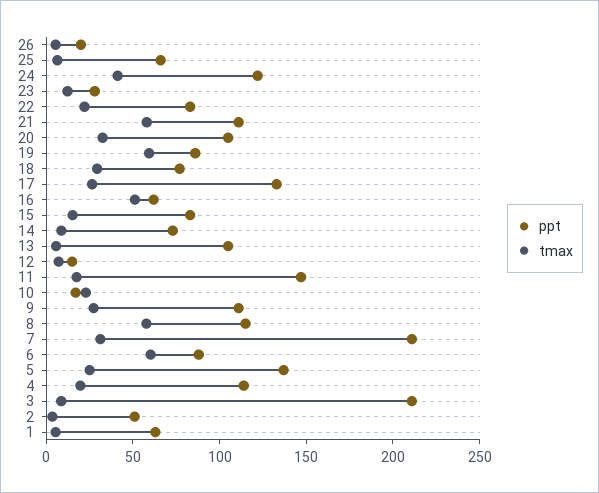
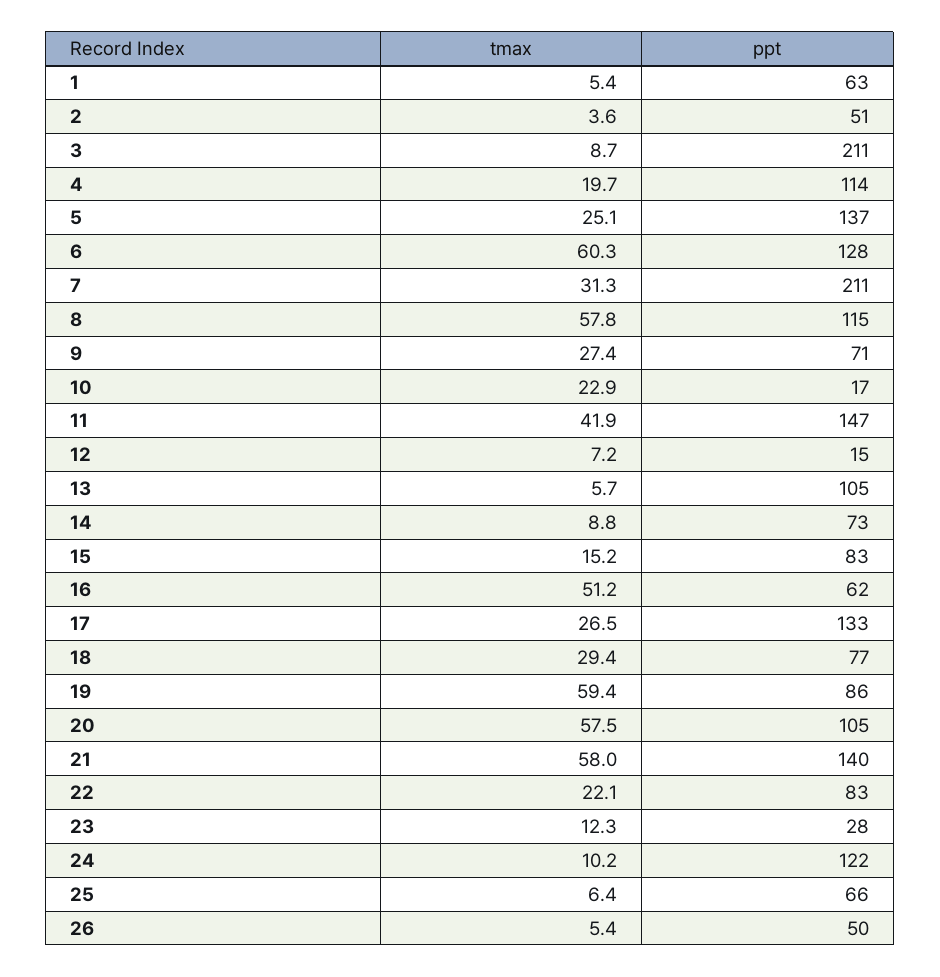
ppt, 26: 20 -> 50
tmax, 24: 40 -> 10.2
ppt, 21: 110 -> 140
tmax, 20: 30 -> 57.5
tmax, 11: 20 -> 41.9
ppt, 9: 110 -> 71
ppt, 6: 90 -> 128

